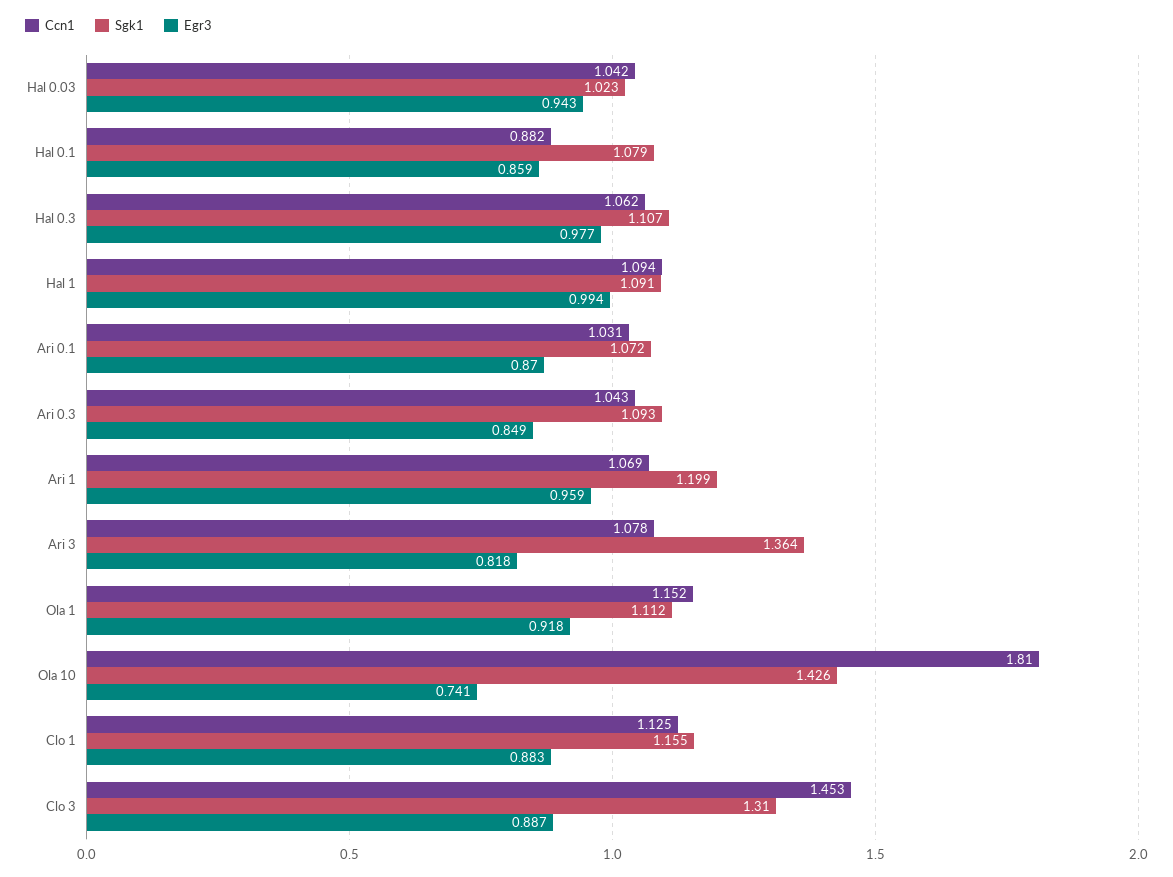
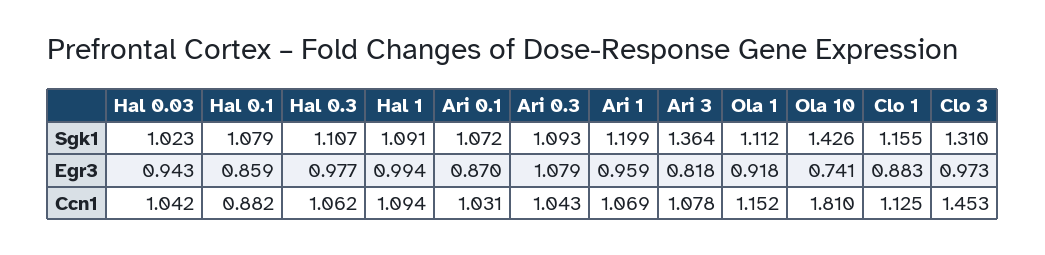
Egr3, Ari 0.3: 0.849 -> 1.079
Egr3, Clo 3: 0.887 -> 0.973

